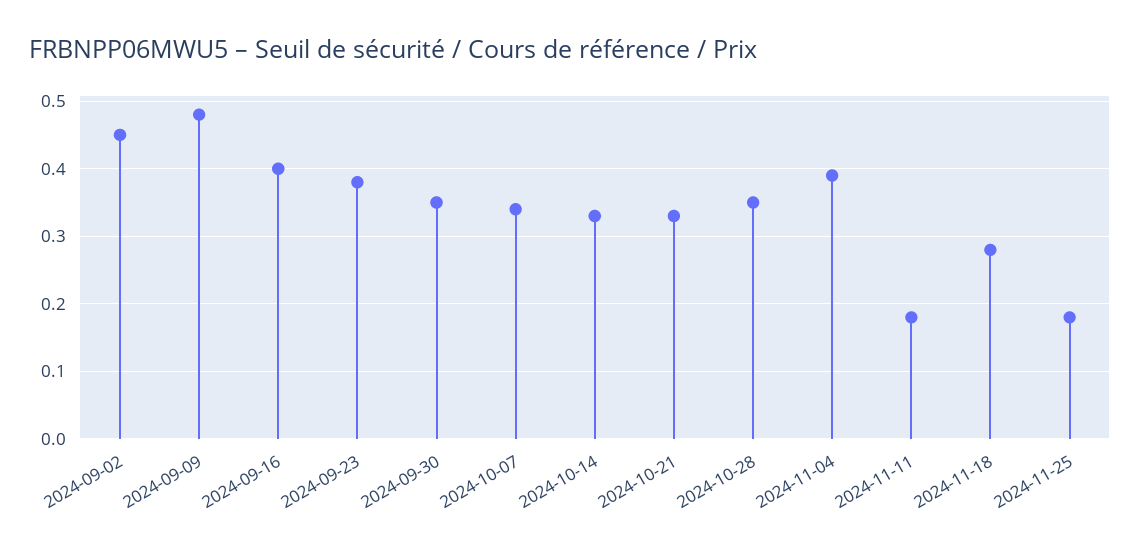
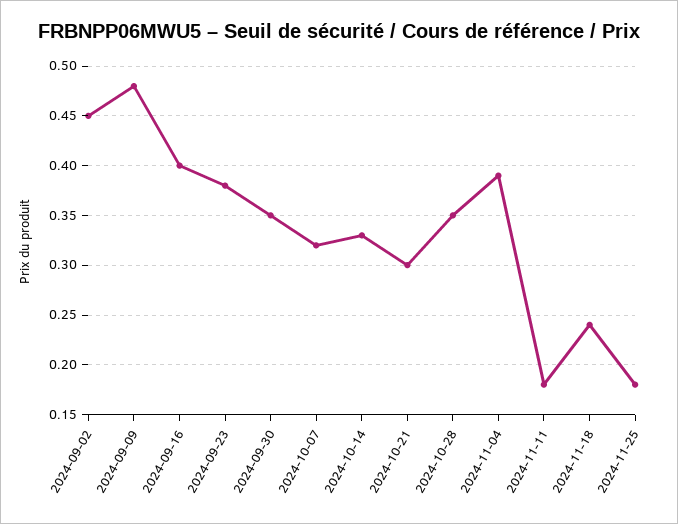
2024-10-07: 0.34 -> 0.32
2024-10-21: 0.33 -> 0.3
2024-11-18: 0.28 -> 0.24

